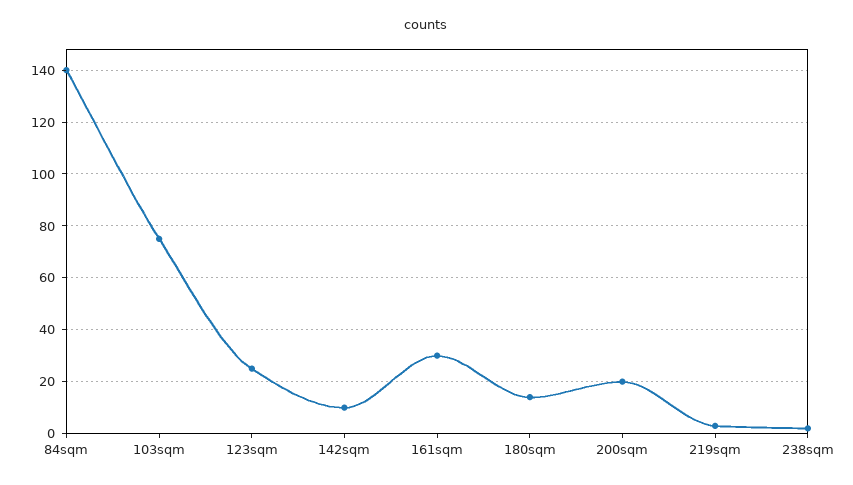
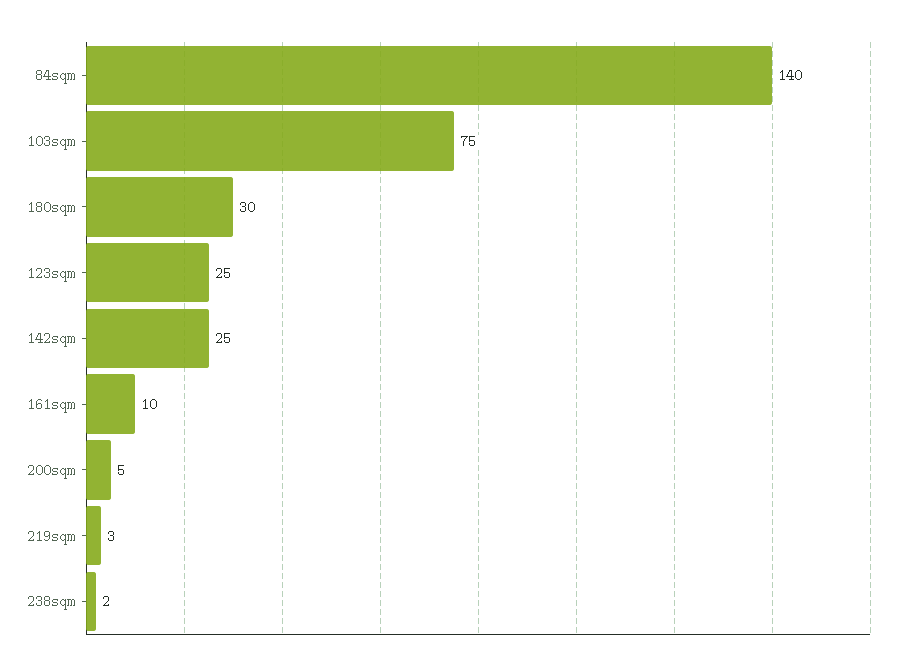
142sqm: 10 -> 25
161sqm: 30 -> 10
180sqm: 15 -> 30
200sqm: 20 -> 5

